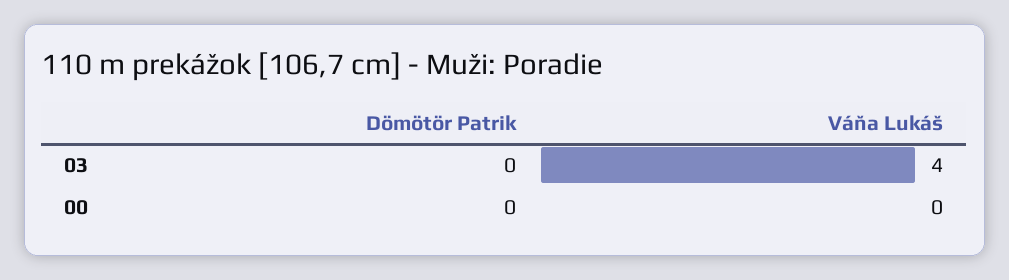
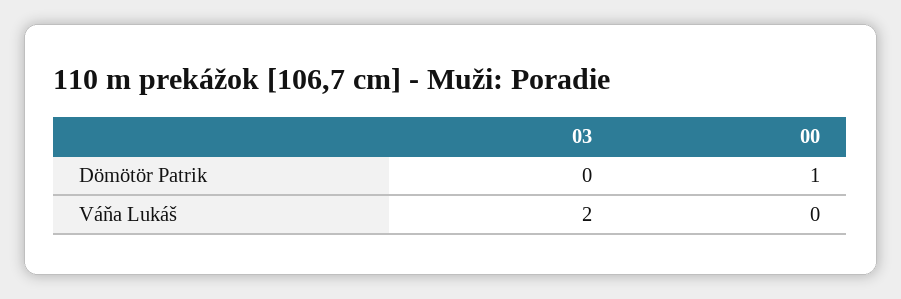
Váňa Lukáš, 03: 4 -> 2
Dömötör Patrik, 00: 0 -> 1

